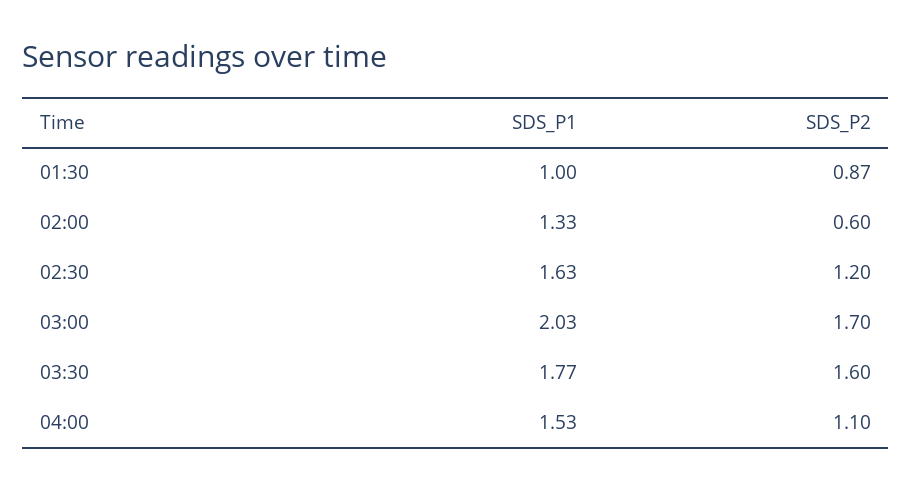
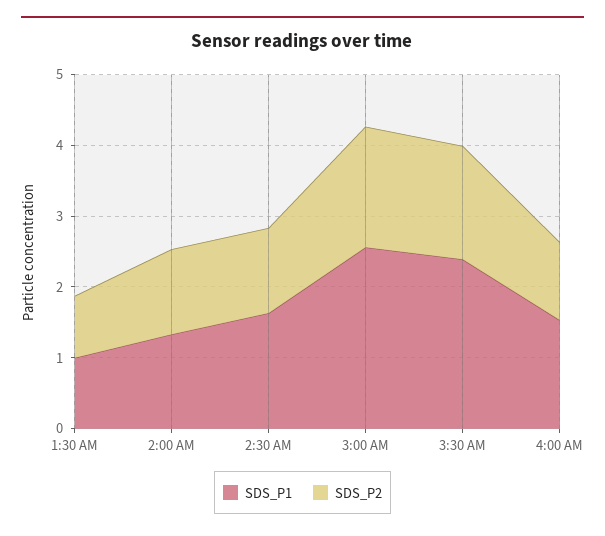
SDS_P2, 02:00: 0.6 -> 1.2
SDS_P1, 03:00: 2.03 -> 2.6
SDS_P1, 03:30: 1.77 -> 2.4

